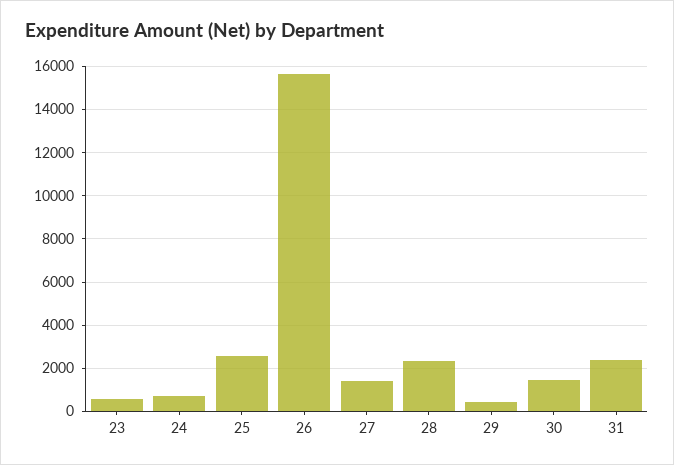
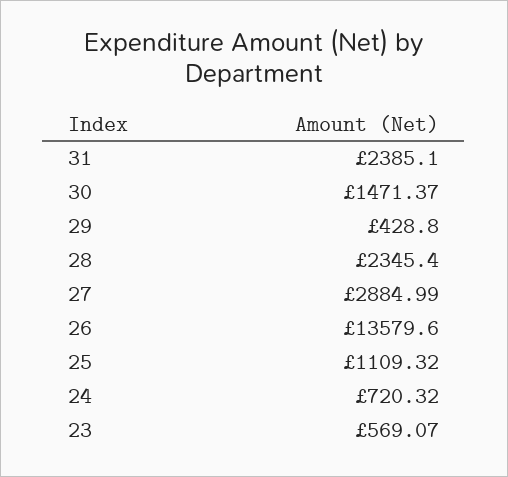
25: 2500 -> 1109.32
26: 15500 -> 13579.6
27: 1500 -> 2884.99

